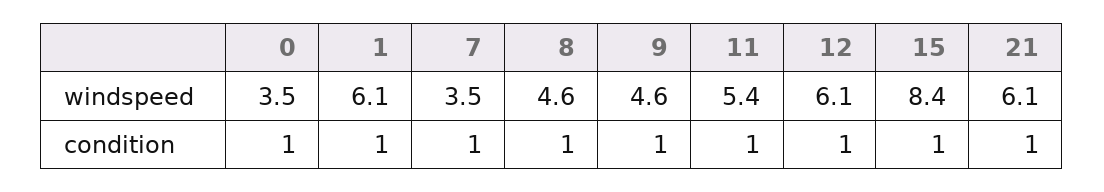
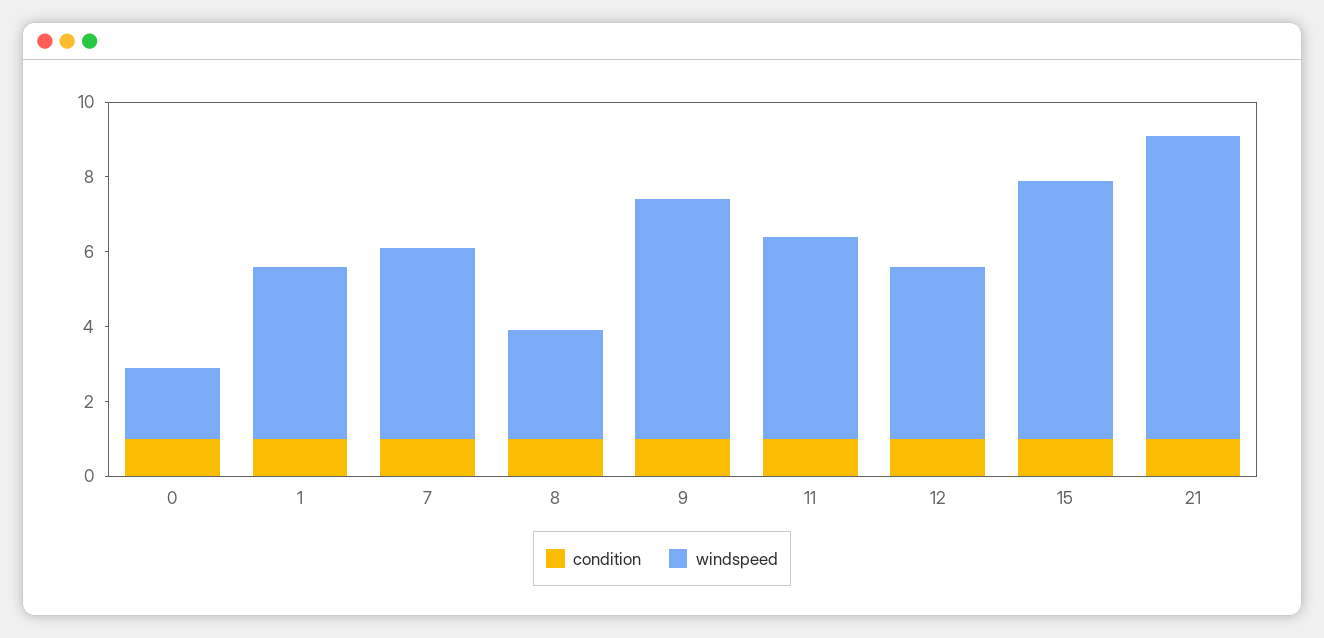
windspeed, 0: 3.5 -> 2
windspeed, 1: 6.1 -> 4.5
windspeed, 7: 3.5 -> 5
windspeed, 8: 4.6 -> 3
windspeed, 9: 4.6 -> 6.5
windspeed, 12: 6.1 -> 4.5
windspeed, 15: 8.4 -> 7
windspeed, 21: 6.1 -> 8

